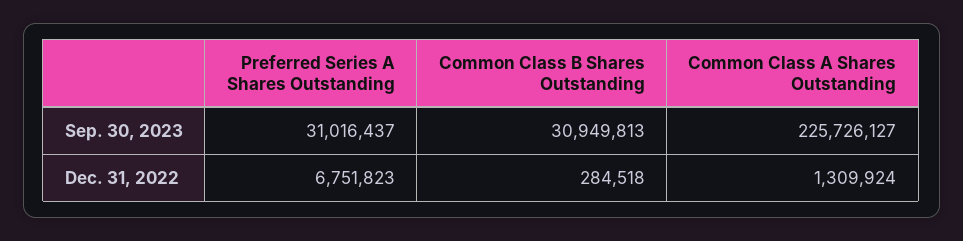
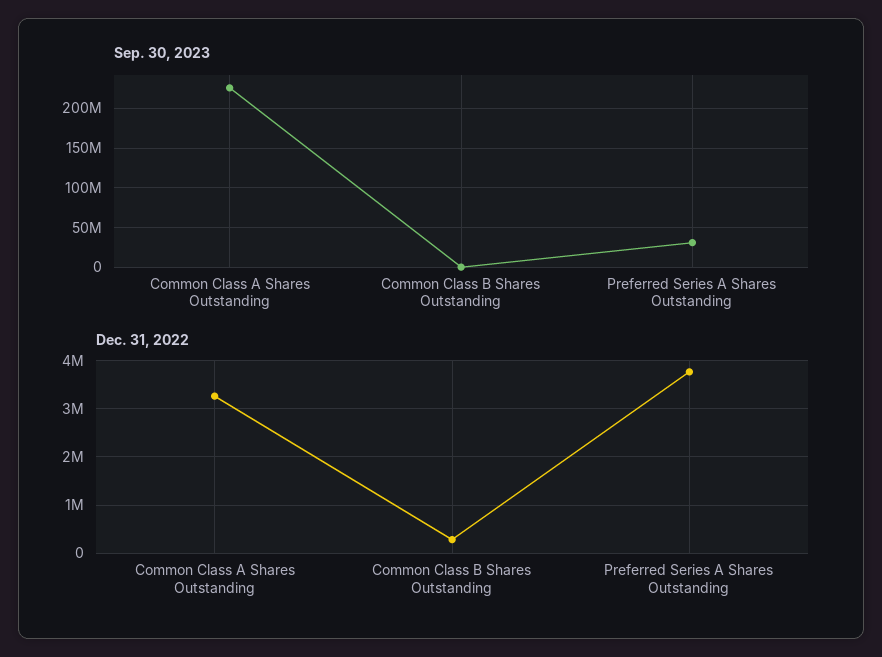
Sep. 30, 2023, Common Class B Shares Outstanding: 30949813 -> 0
Dec. 31, 2022, Preferred Series A Shares Outstanding: 6751823 -> 3800000
Dec. 31, 2022, Common Class A Shares Outstanding: 1309924 -> 3200000

